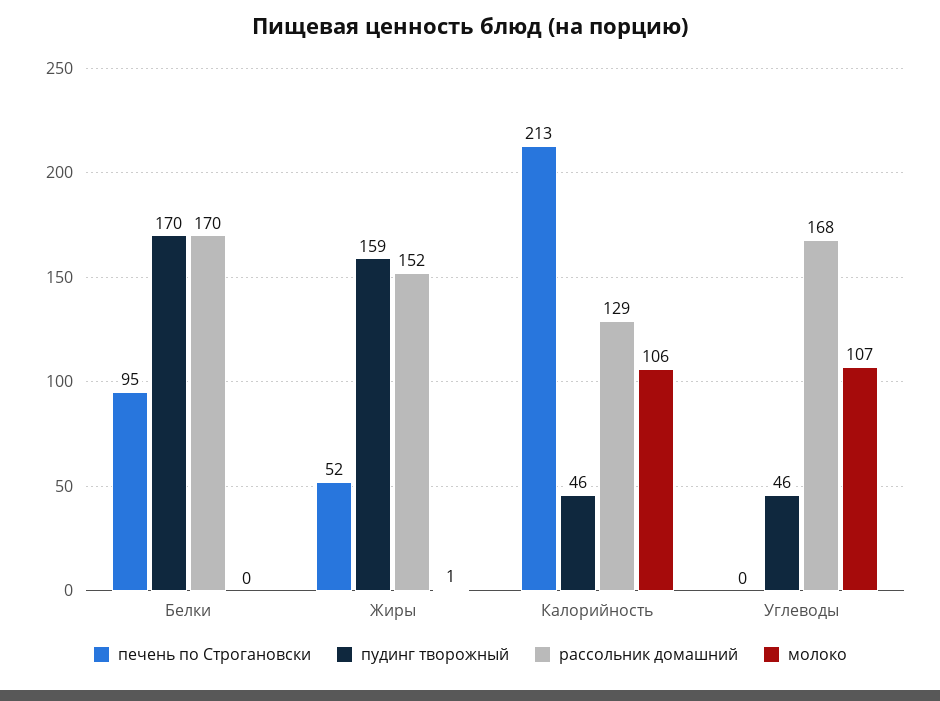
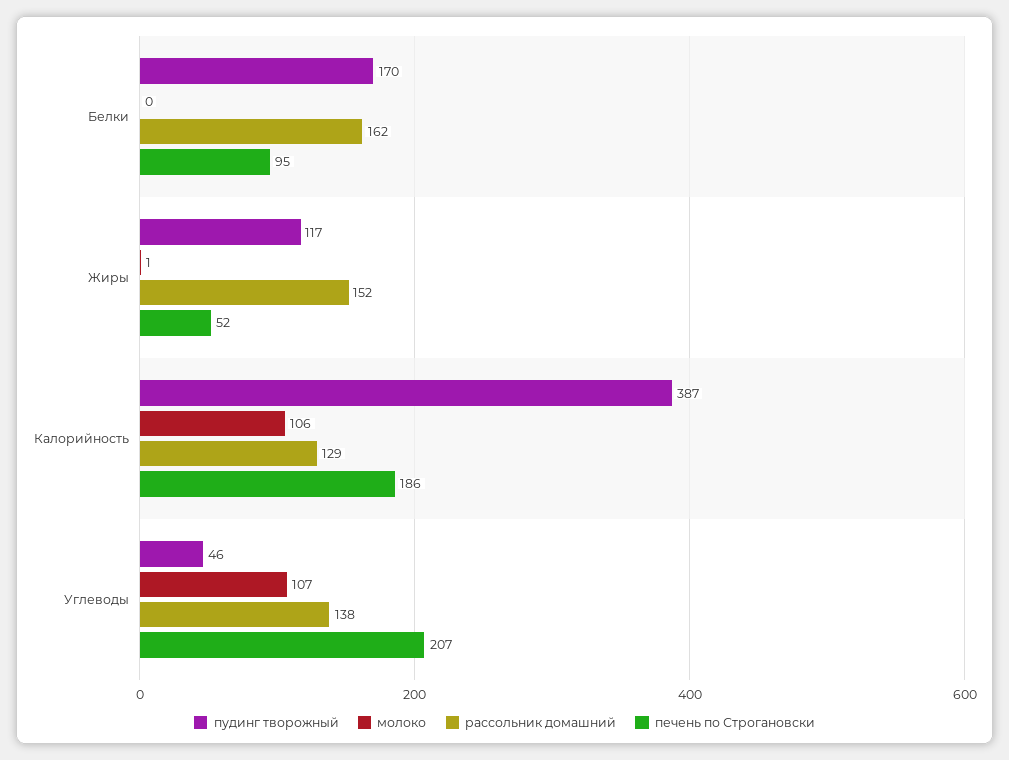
рассольник домашний, Белки: 170 -> 162
пудинг творожный, Жиры: 159 -> 117
печень по Строгановски, Калорийность: 213 -> 186
пудинг творожный, Калорийность: 46 -> 387
печень по Строгановски, Углеводы: 0 -> 207
рассольник домашний, Углеводы: 168 -> 138

